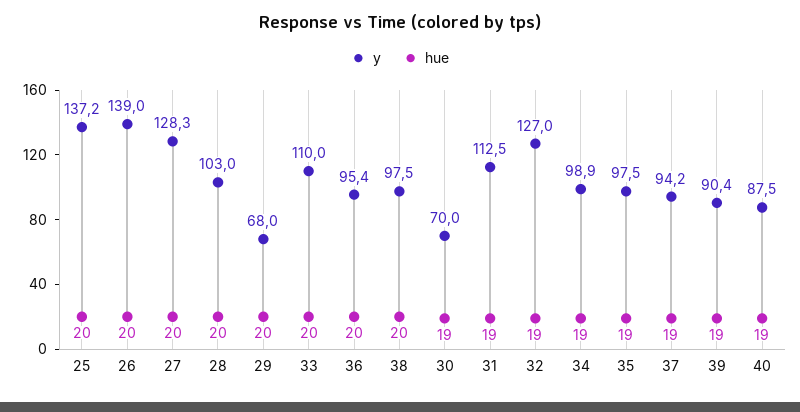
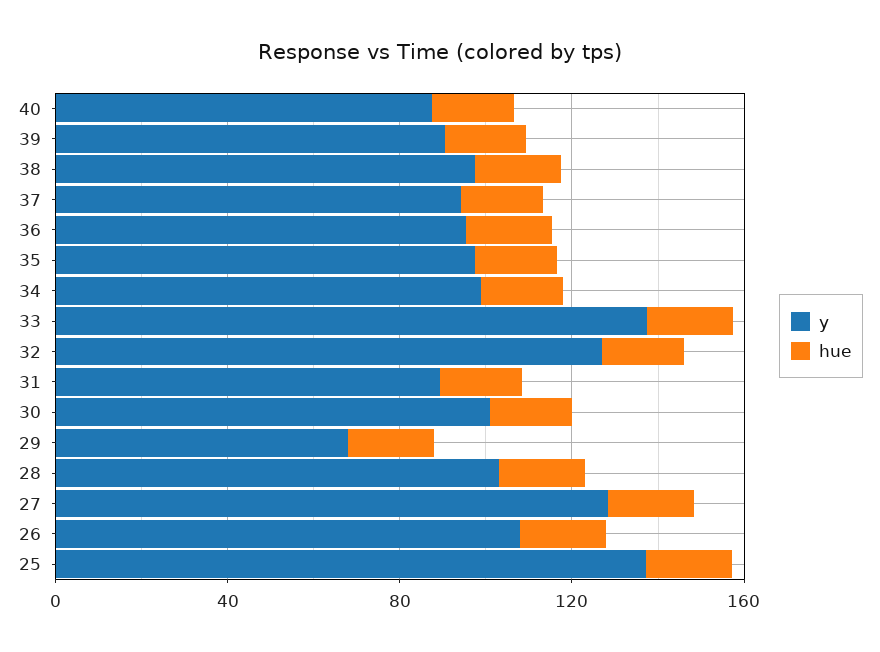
y, 26: 139 -> 110
y, 33: 110 -> 140
y, 30: 70 -> 100
y, 31: 112.5 -> 90

